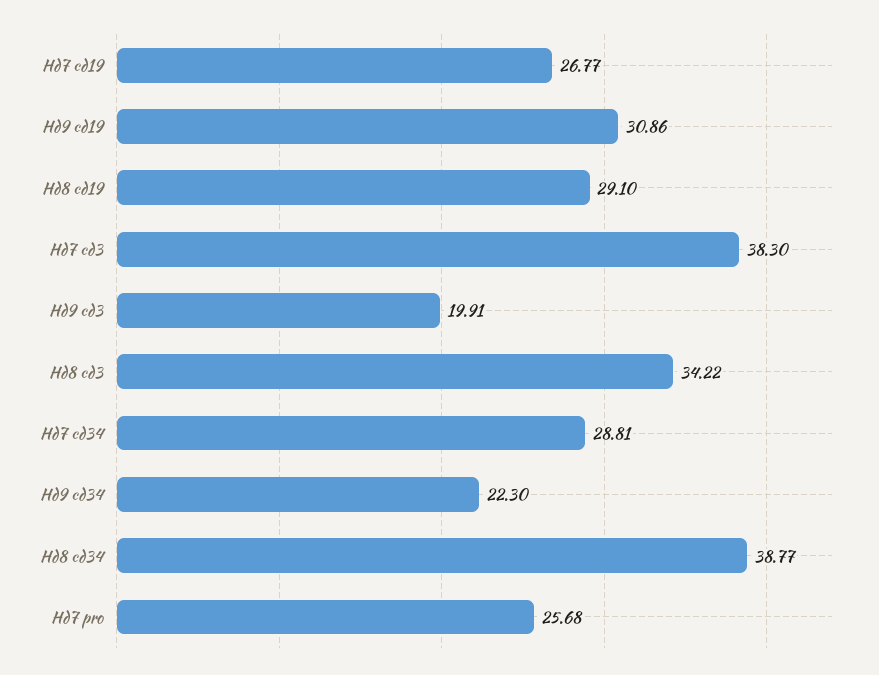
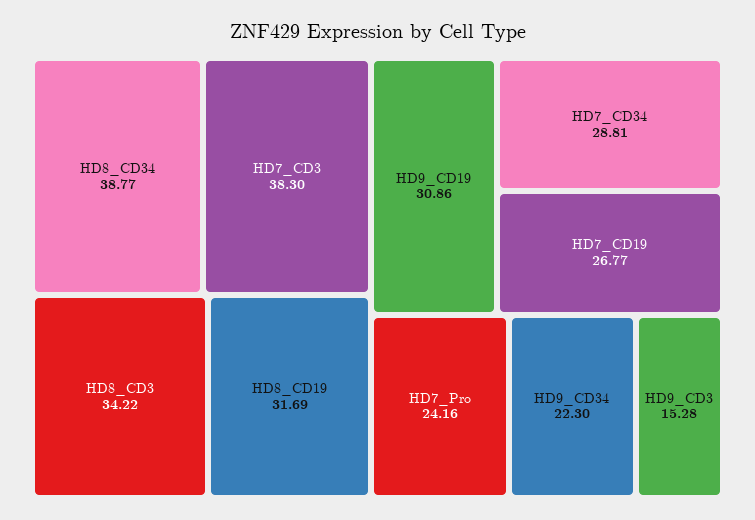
Hd8 cd19: 29.1 -> 31.69
Hd9 cd3: 19.91 -> 15.28
Hd7 pro: 25.68 -> 24.16

